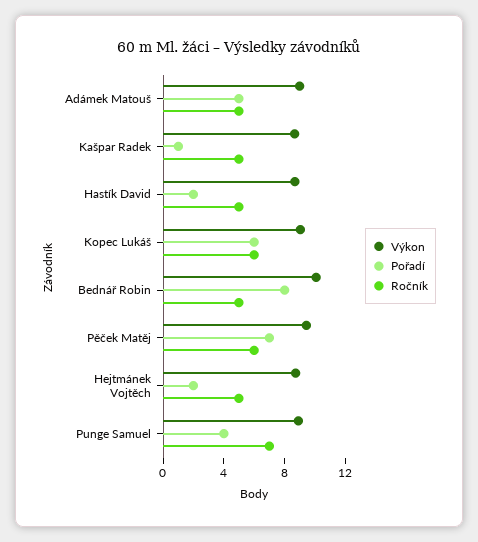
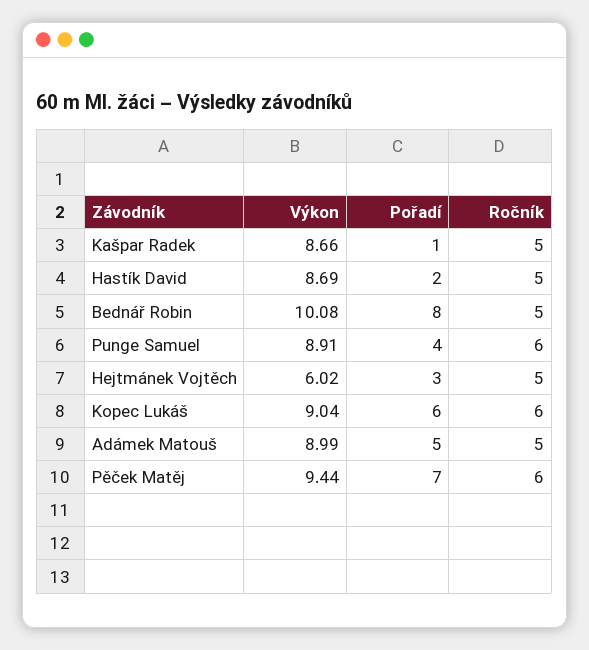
Výkon, Hejtmánek Vojtěch: 9 -> 6.02
Pořadí, Hejtmánek Vojtěch: 2 -> 3
Ročník, Punge Samuel: 7 -> 6

